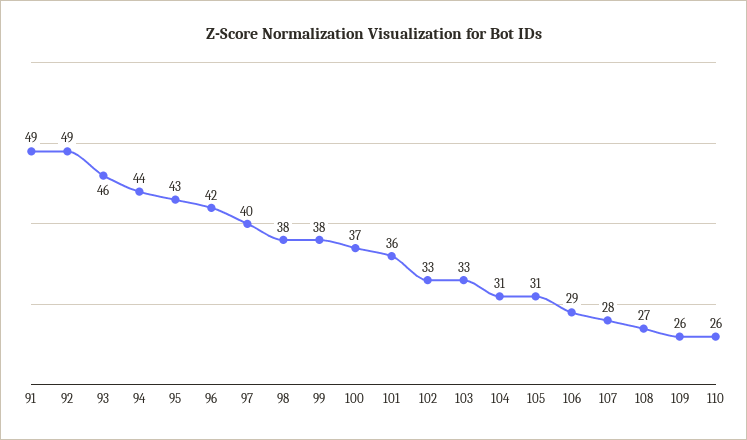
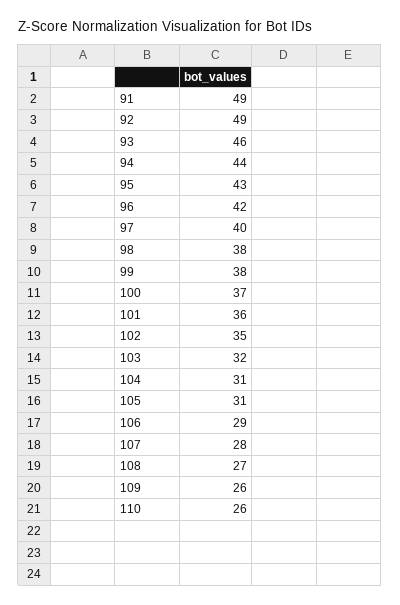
102: 33 -> 35
103: 33 -> 32

